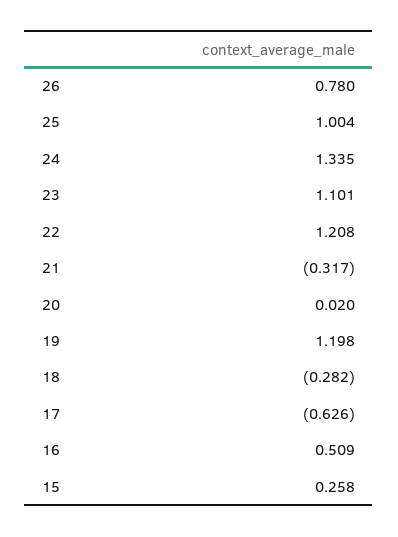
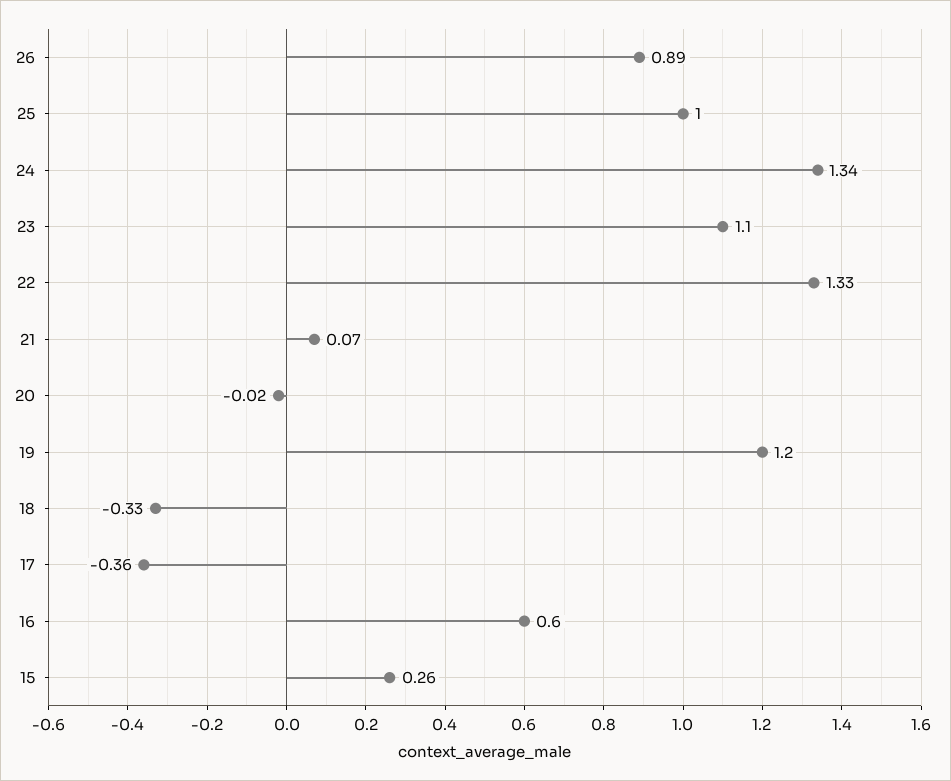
26: 0.78 -> 0.89
22: 1.208 -> 1.33
21: -0.317 -> 0.07
20: 0.02 -> -0.02
18: -0.282 -> -0.33
17: -0.626 -> -0.36
16: 0.509 -> 0.6

